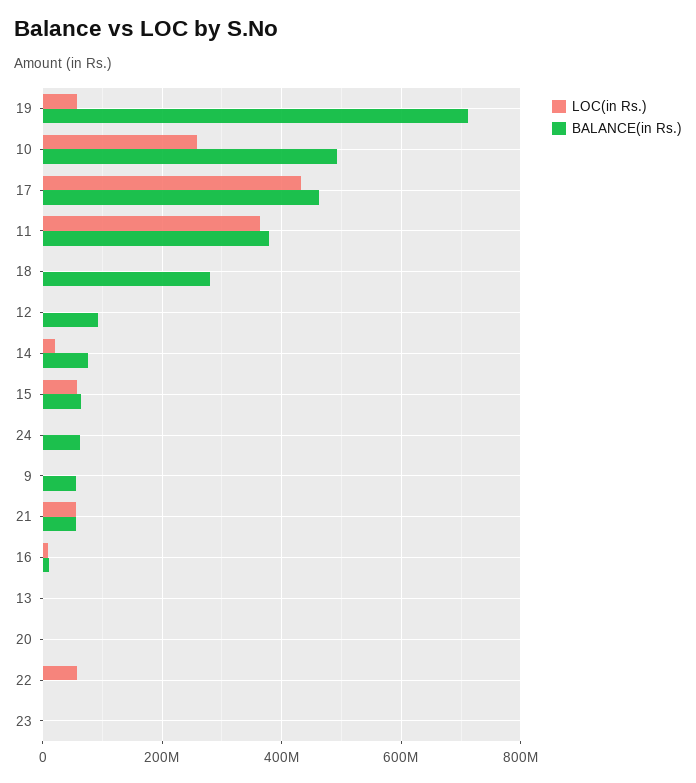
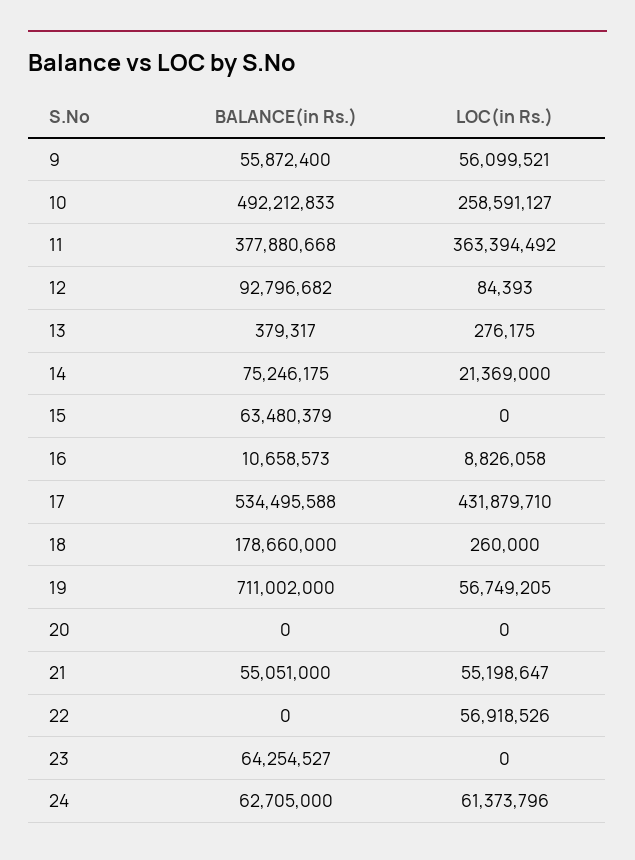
BALANCE(in Rs.), 17: 460000000 -> 534495588
BALANCE(in Rs.), 18: 280000000 -> 178660000
LOC(in Rs.), 15: 60000000 -> 0
LOC(in Rs.), 24: 0 -> 61373796
LOC(in Rs.), 9: 0 -> 56099521
BALANCE(in Rs.), 23: 0 -> 64254527

